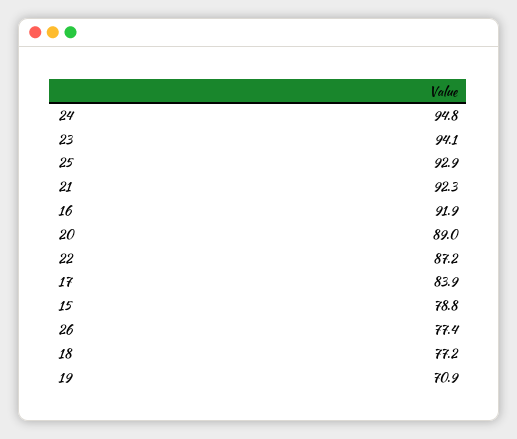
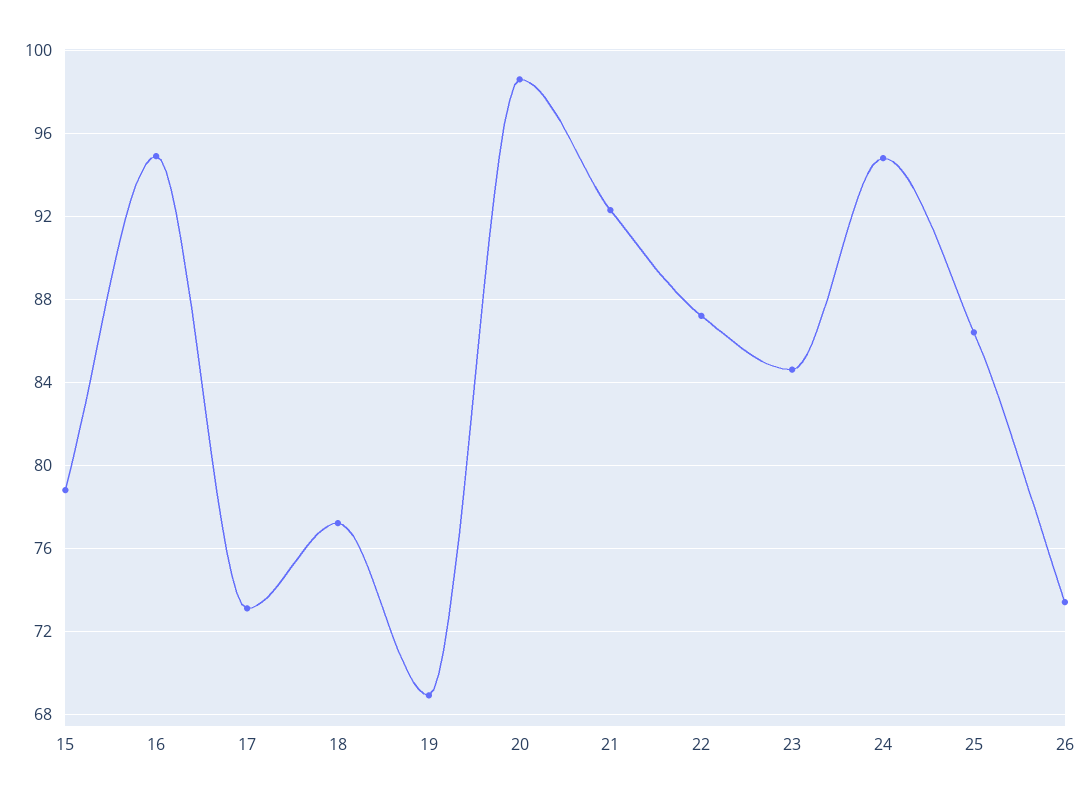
23: 94.1 -> 84.5
25: 92.9 -> 86.5
16: 91.9 -> 95
20: 89 -> 98.5
17: 83.9 -> 73
26: 77.4 -> 73.5
19: 70.9 -> 69

